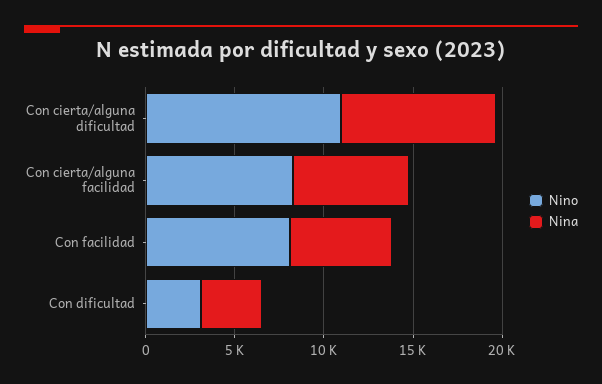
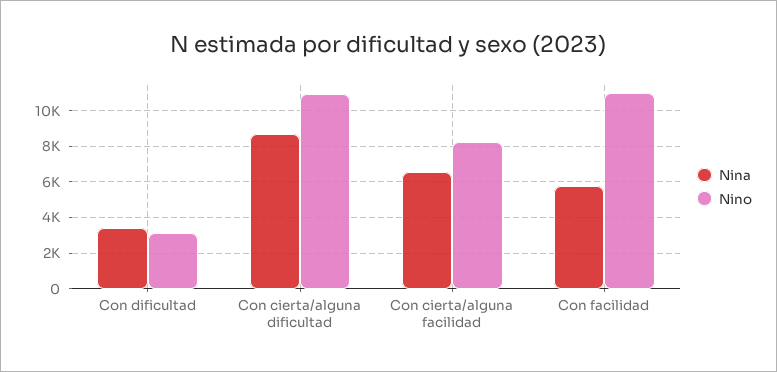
Nino, Con facilidad: 8000 -> 11000

